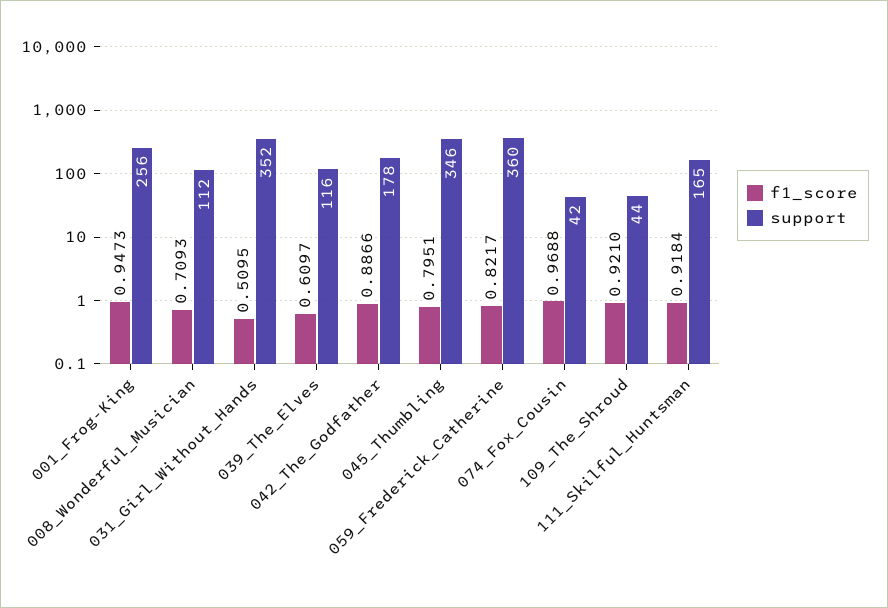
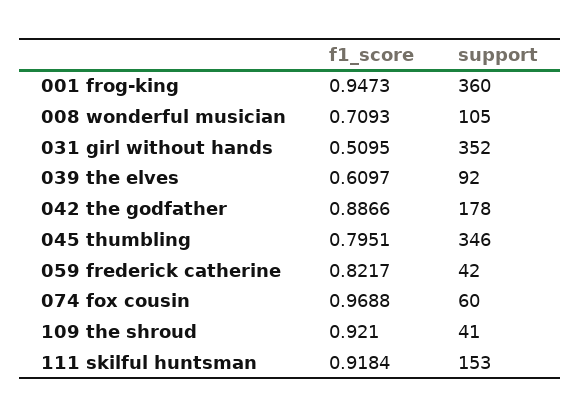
support, 001_Frog-King: 256 -> 360
support, 008_Wonderful_Musician: 112 -> 105
support, 039_The_Elves: 116 -> 92
support, 059_Frederick_Catherine: 360 -> 42
support, 074_Fox_Cousin: 42 -> 60
support, 109_The_Shroud: 44 -> 41
support, 111_Skilful_Huntsman: 165 -> 153

